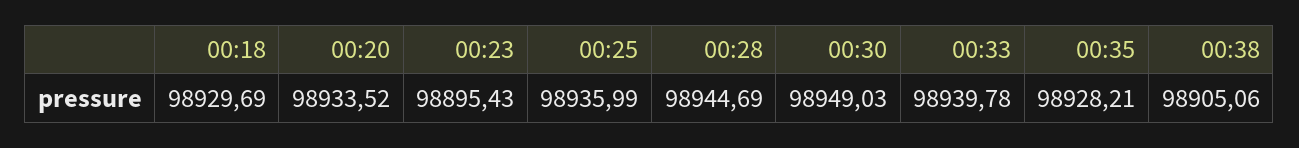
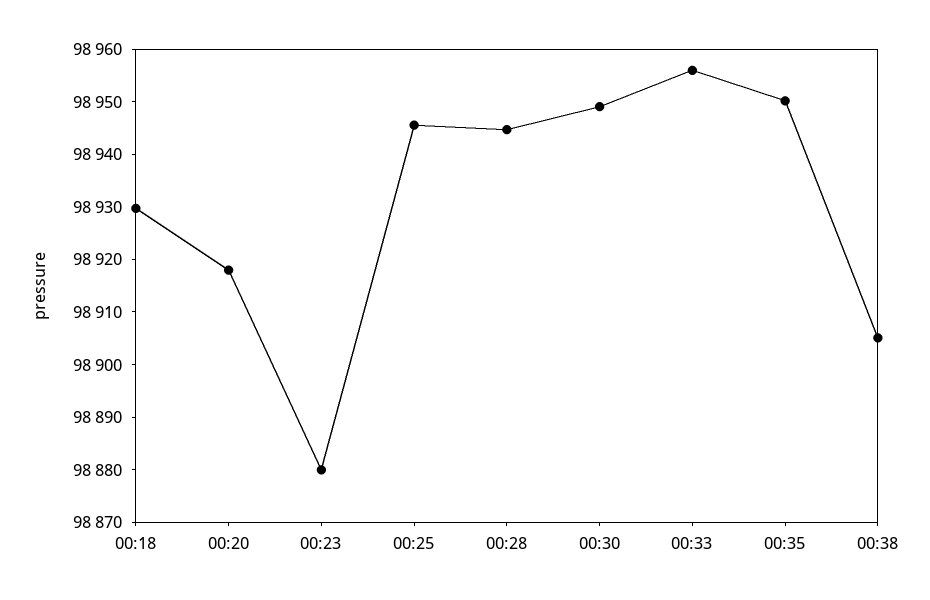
00:20: 98933.52 -> 98918
00:23: 98895.43 -> 98880
00:25: 98935.99 -> 98946
00:33: 98939.78 -> 98956
00:35: 98928.21 -> 98950

